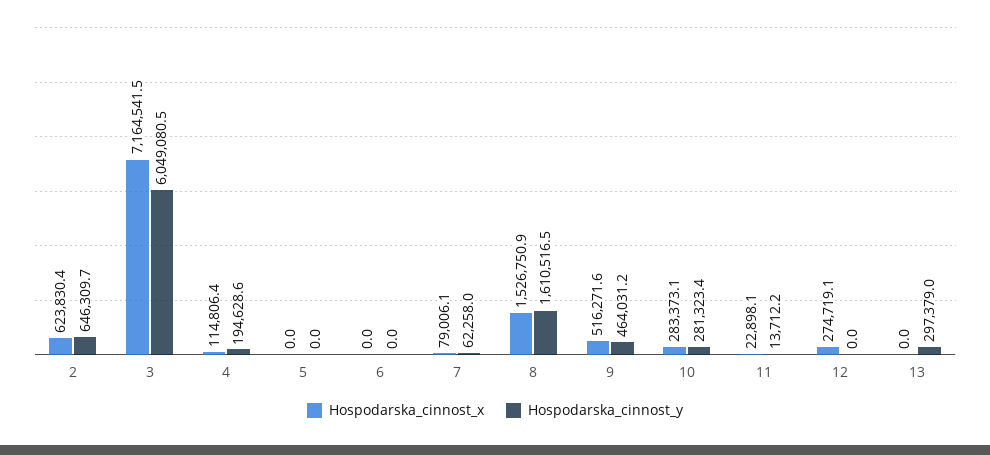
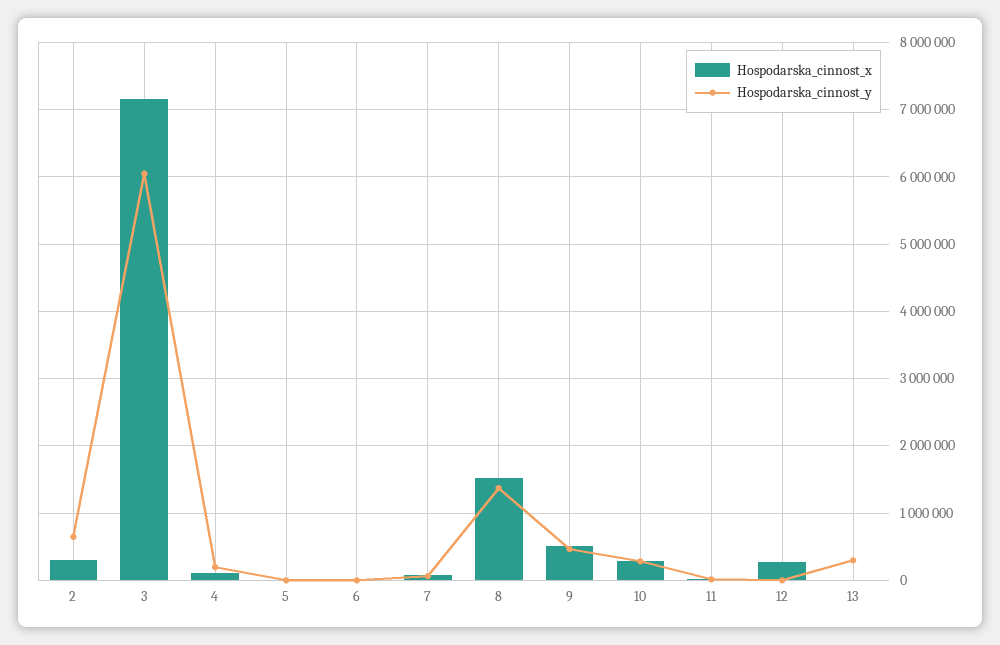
Hospodarska_cinnost_x, 2: 623830.4 -> 300000
Hospodarska_cinnost_y, 8: 1610516.5 -> 1400000

